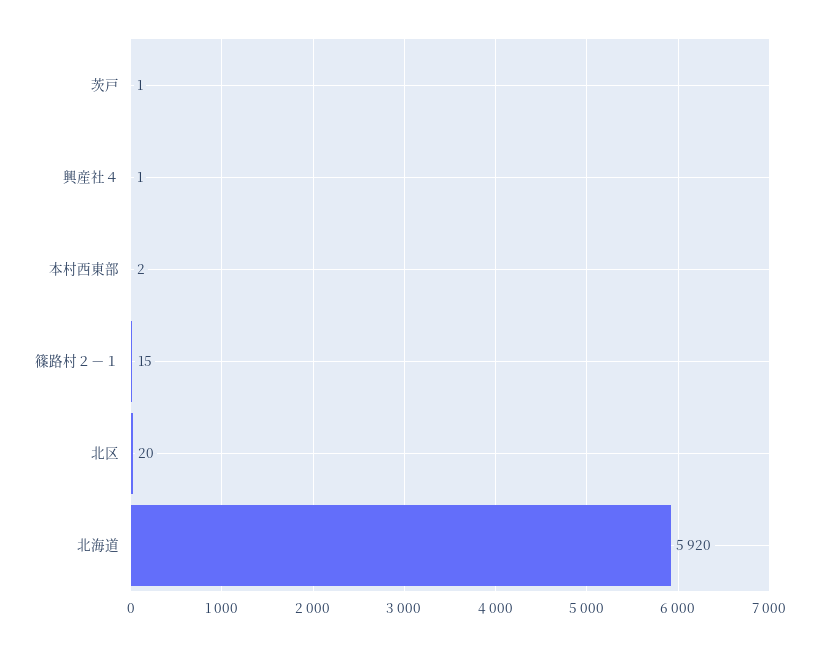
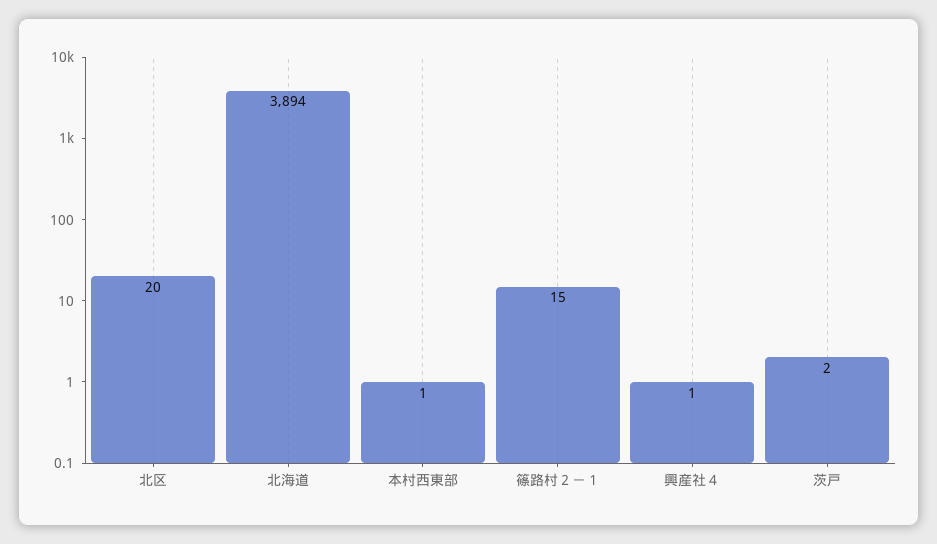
茨戸: 1 -> 2
本村西東部: 2 -> 1
北海道: 5920 -> 3894

